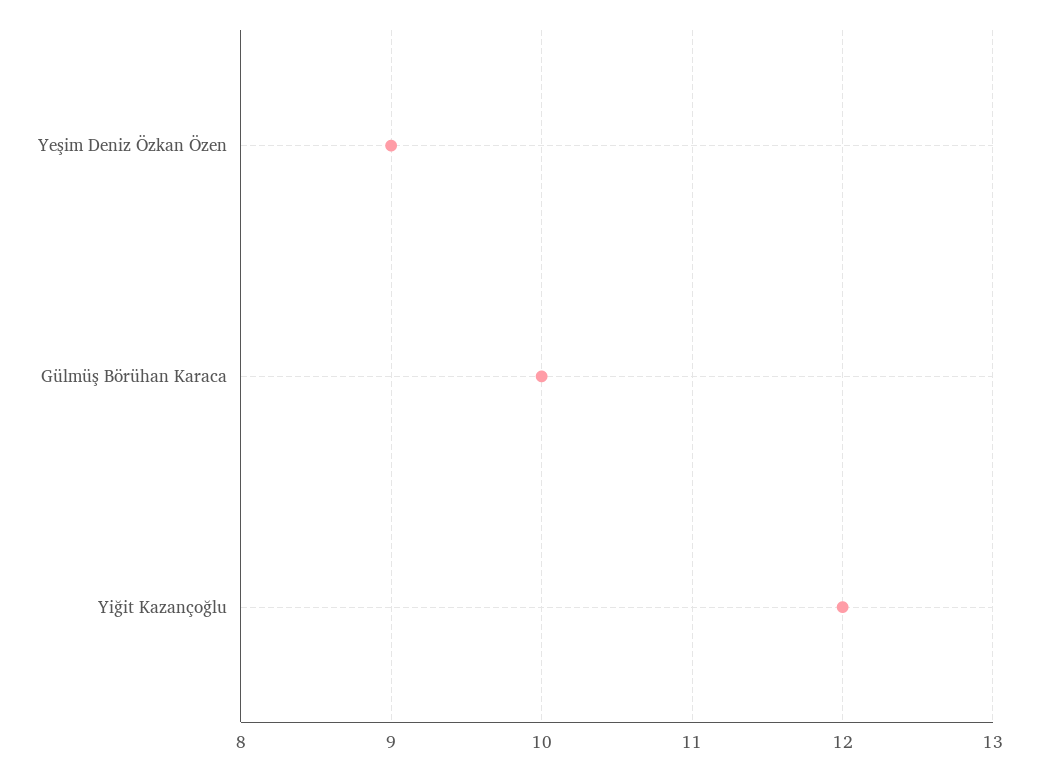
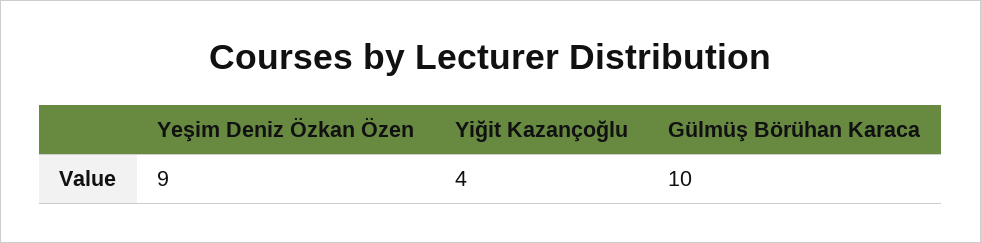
Yiğit Kazançoğlu: 12 -> 4

